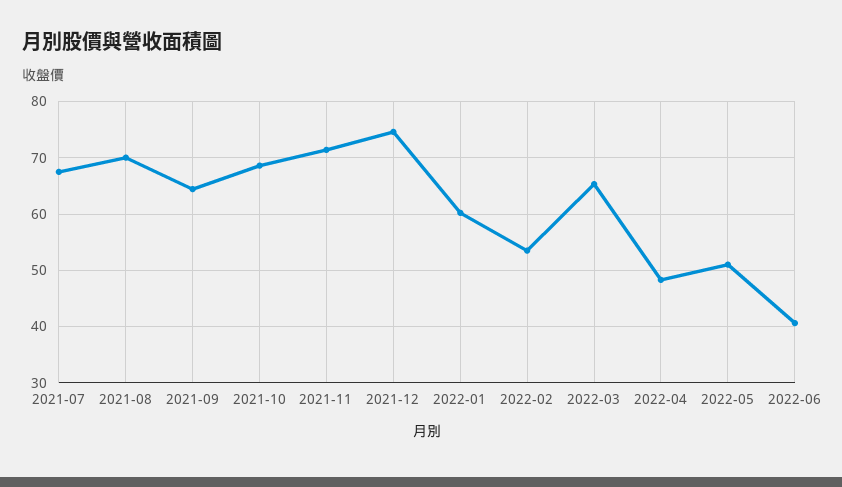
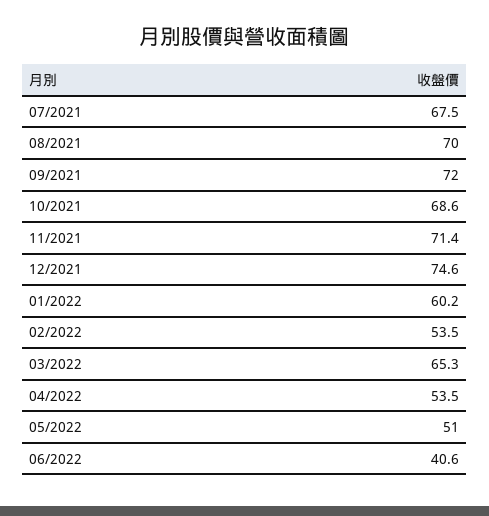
2021-09: 64 -> 72
2022-04: 48 -> 53.5

